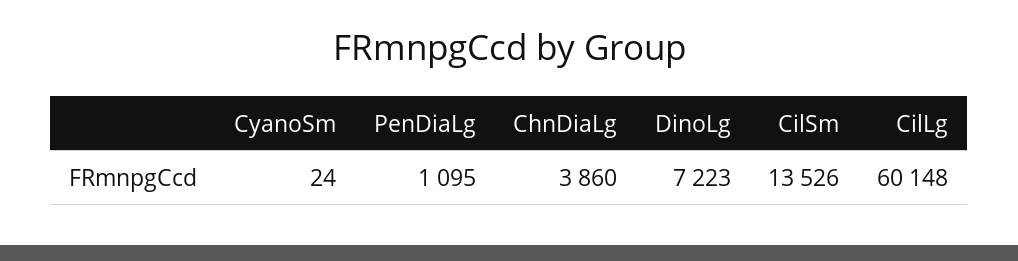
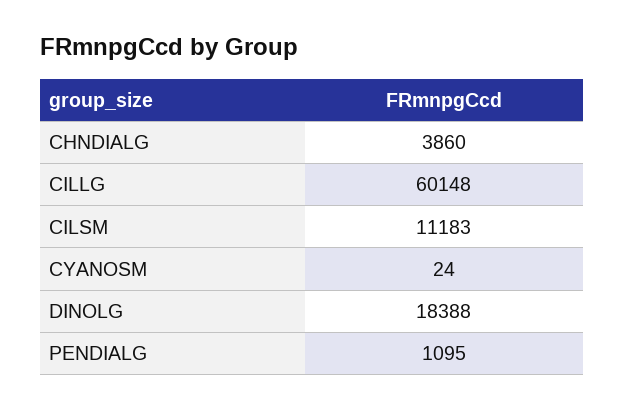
DinoLg: 7223 -> 18388
CilSm: 13526 -> 11183

